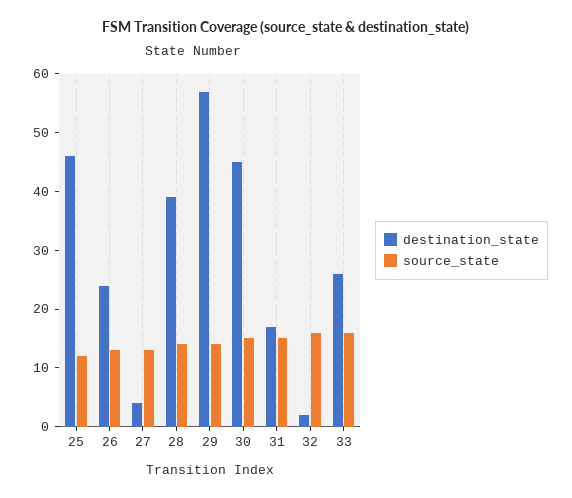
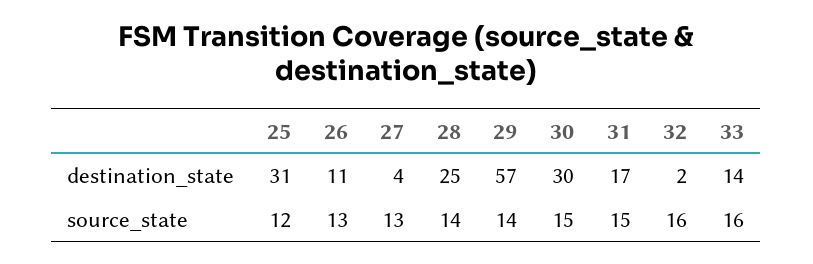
destination_state, 25: 45 -> 31
destination_state, 26: 25 -> 11
destination_state, 28: 40 -> 25
destination_state, 30: 45 -> 30
destination_state, 33: 25 -> 14

